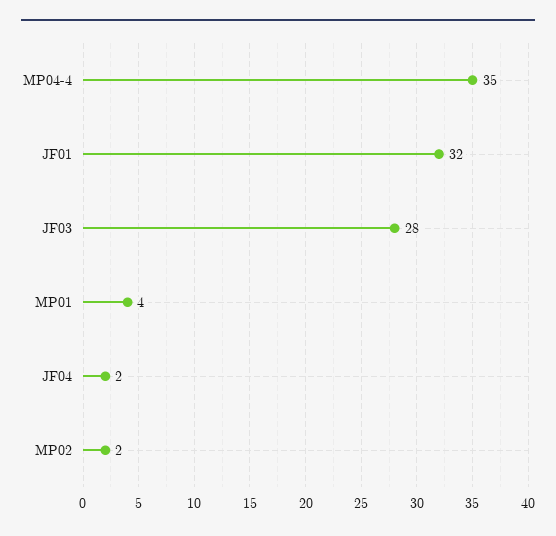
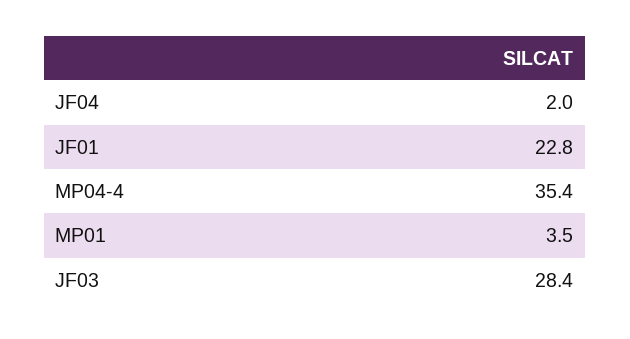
JF01: 32 -> 22.8
MP02: 2 -> none

